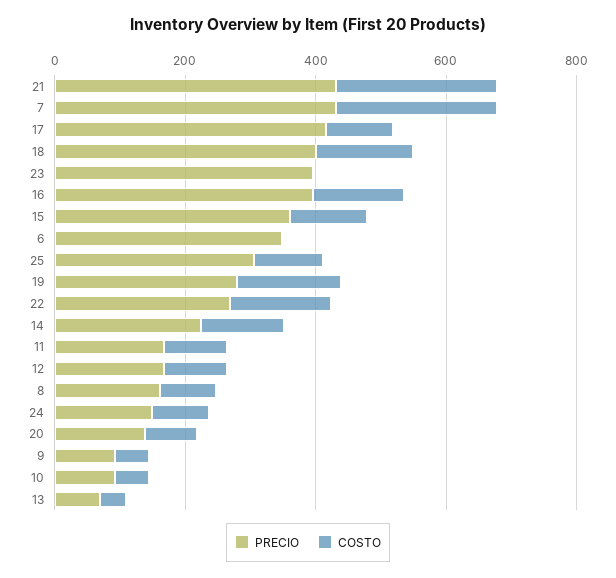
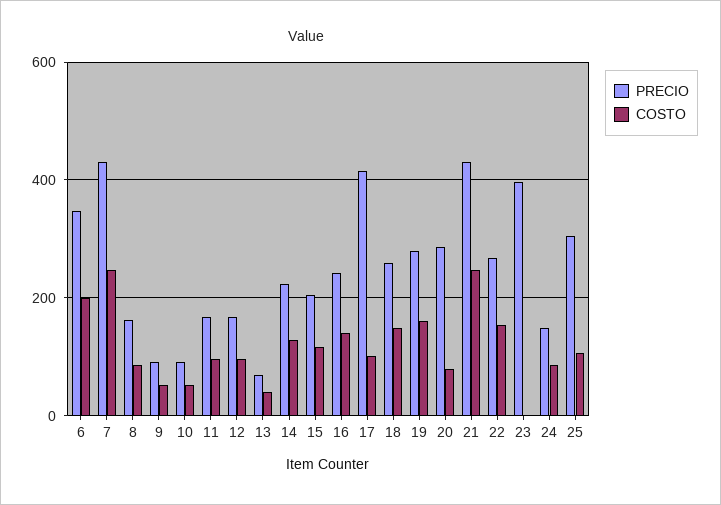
PRECIO, 18: 400 -> 260
PRECIO, 16: 400 -> 240
PRECIO, 15: 350 -> 200
COSTO, 6: 0 -> 200
PRECIO, 20: 150 -> 280

